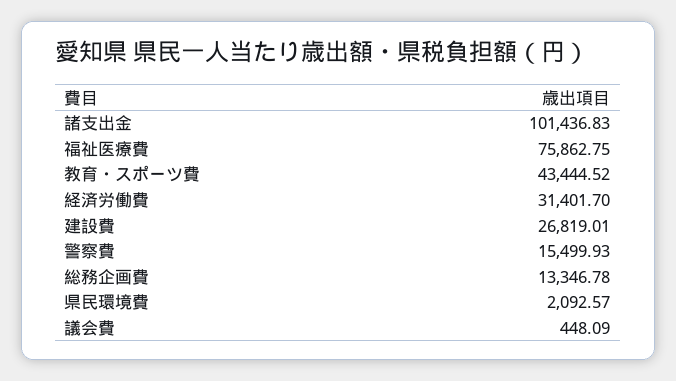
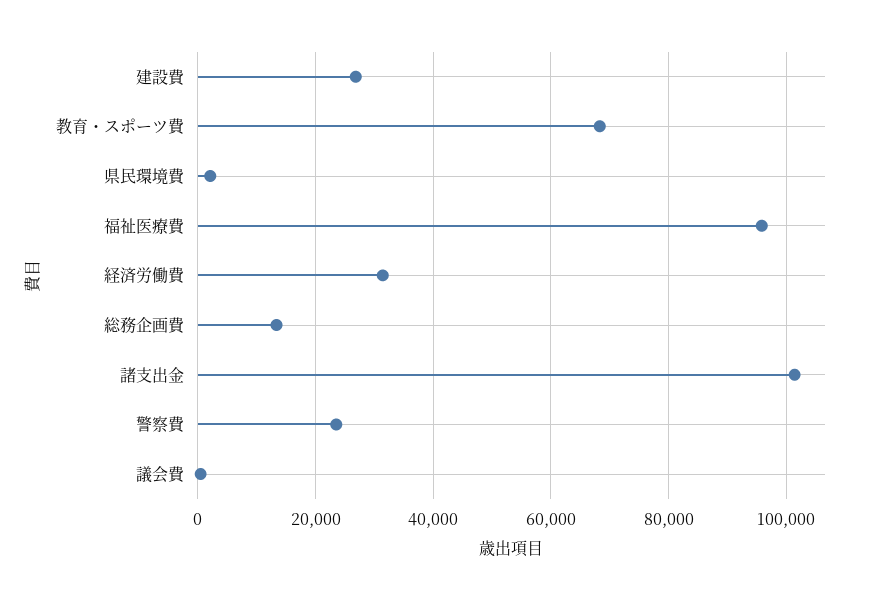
福祉医療費: 75862.75 -> 96000
教育・スポーツ費: 43444.52 -> 68000
警察費: 15499.93 -> 24000

